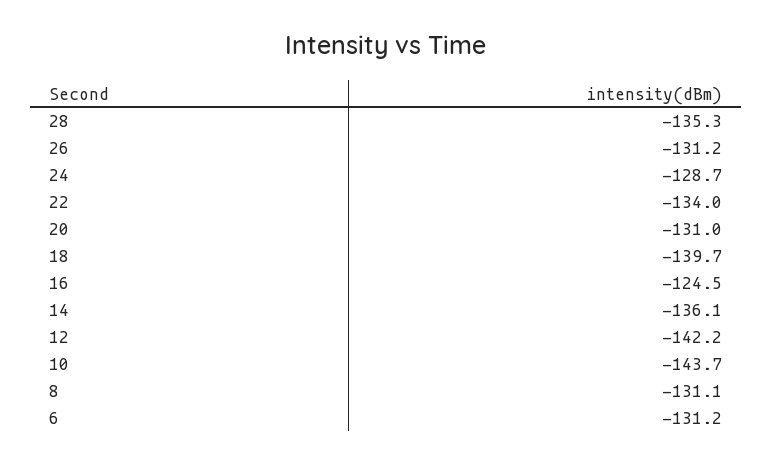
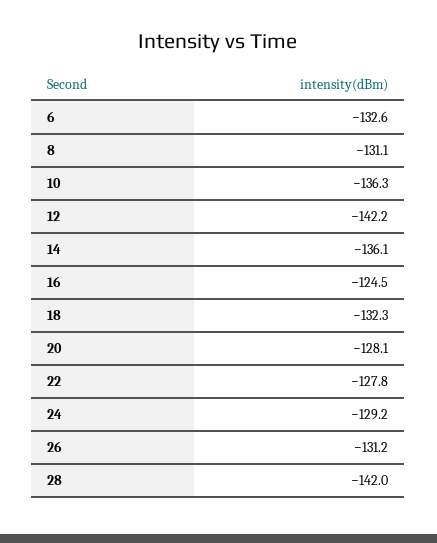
28: -135.3 -> -142
24: -128.7 -> -129.2
22: -134 -> -127.8
20: -131 -> -128.1
18: -139.7 -> -132.3
10: -143.7 -> -136.3
6: -131.2 -> -132.6

